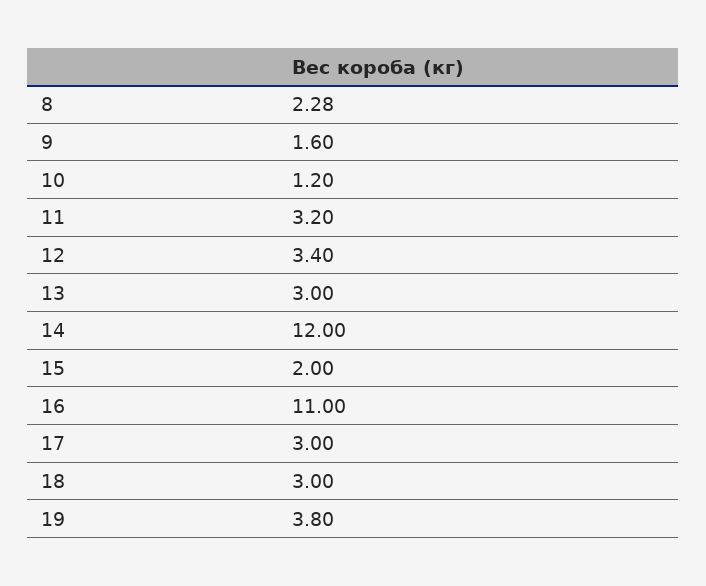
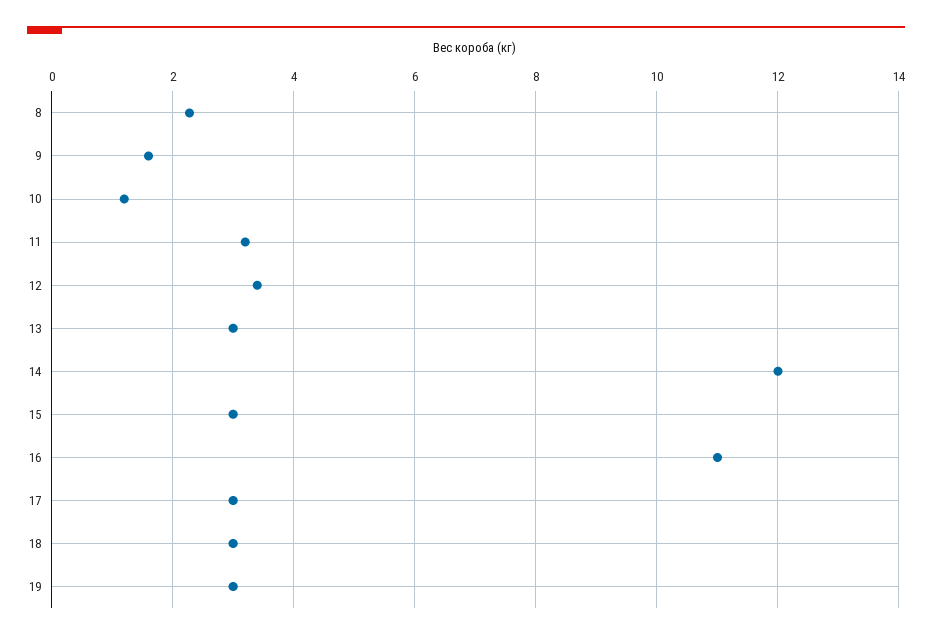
15: 2 -> 3
19: 3.8 -> 3

